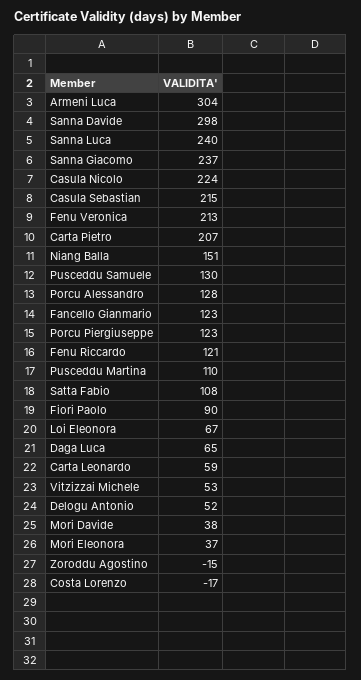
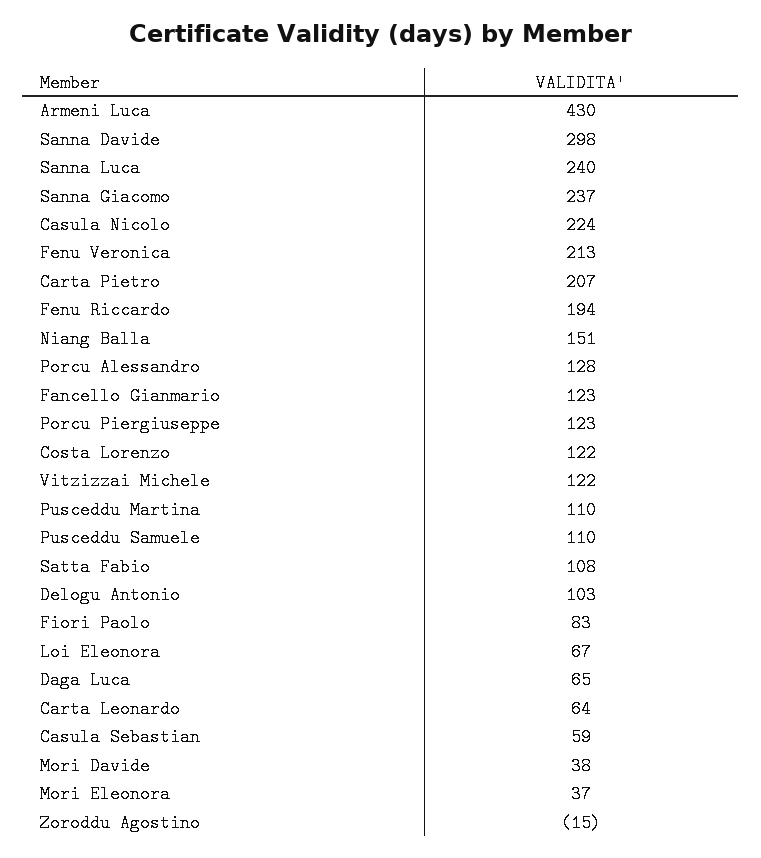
Armeni Luca: 304 -> 430
Casula Sebastian: 215 -> 59
Pusceddu Samuele: 130 -> 110
Fenu Riccardo: 121 -> 194
Fiori Paolo: 90 -> 83
Carta Leonardo: 59 -> 64
Vitzizzai Michele: 53 -> 122
Delogu Antonio: 52 -> 103
Costa Lorenzo: -17 -> 122

